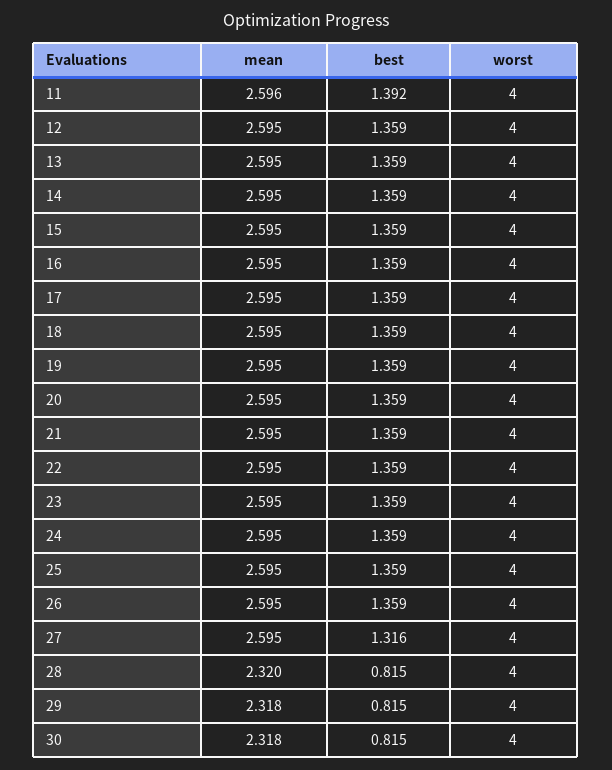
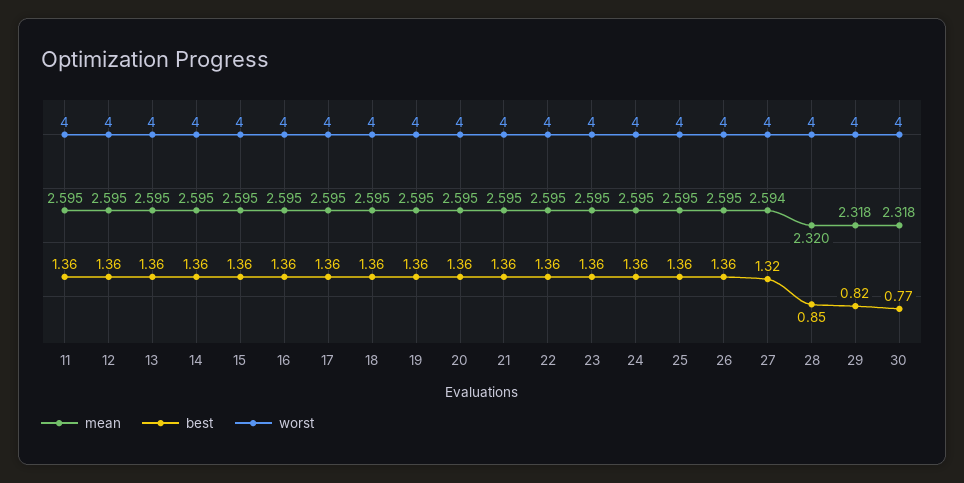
mean, 11: 2.596 -> 2.595
best, 11: 1.392 -> 1.36
mean, 27: 2.595 -> 2.594
best, 28: 0.815 -> 0.85
best, 30: 0.815 -> 0.77

